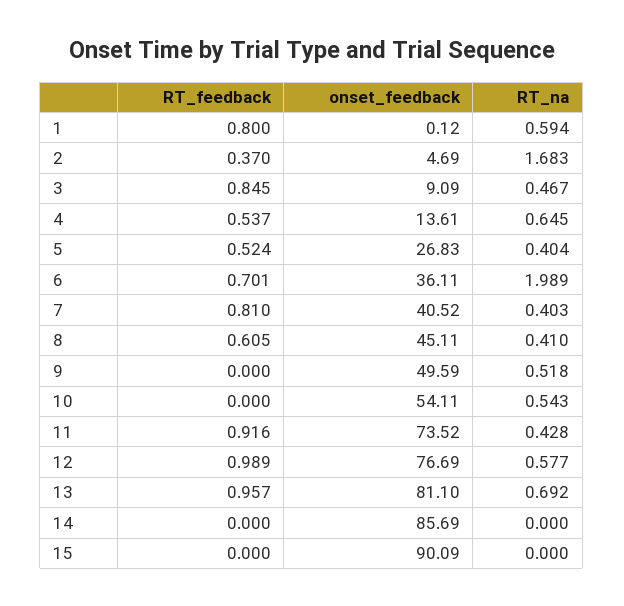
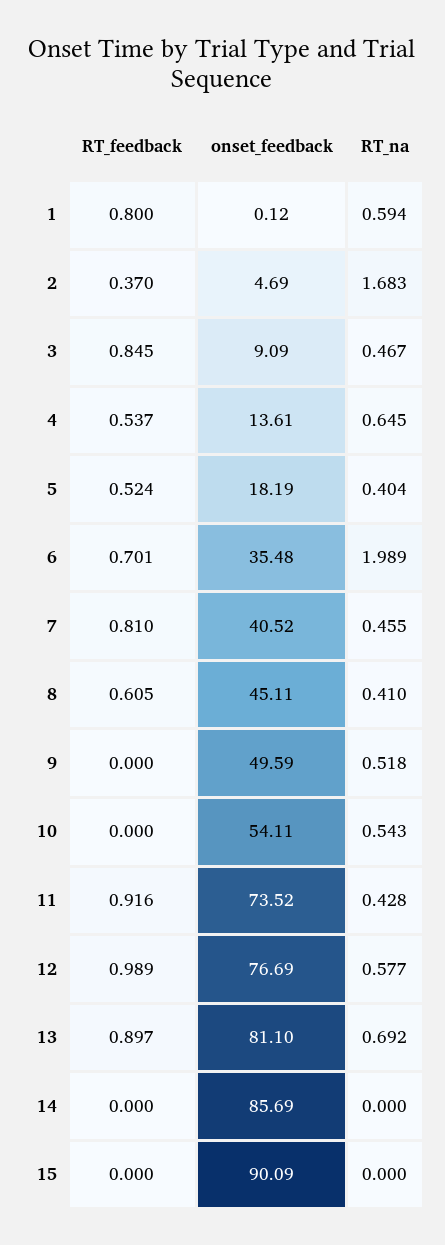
onset_feedback, 5: 26.83 -> 18.19
onset_feedback, 6: 36.11 -> 35.48
RT_na, 7: 0.403 -> 0.455
RT_feedback, 13: 0.957 -> 0.897

